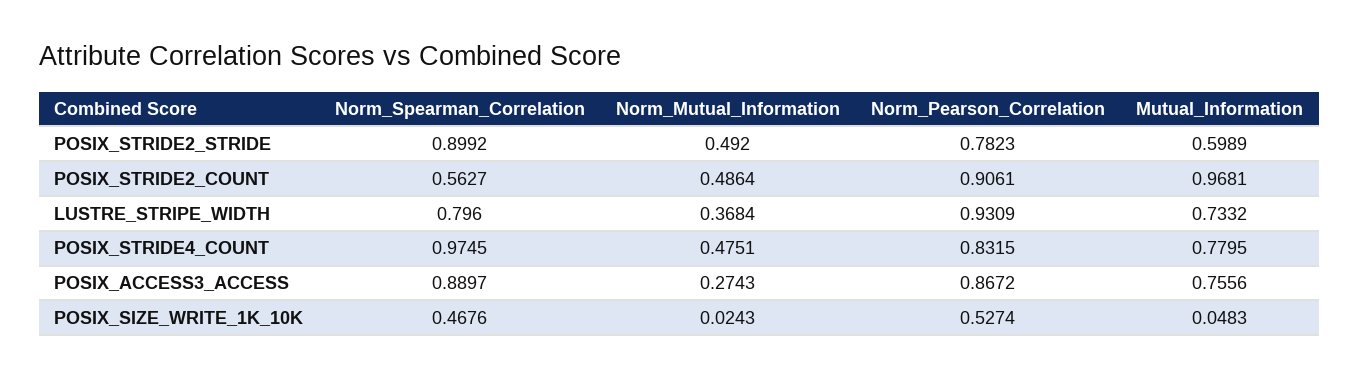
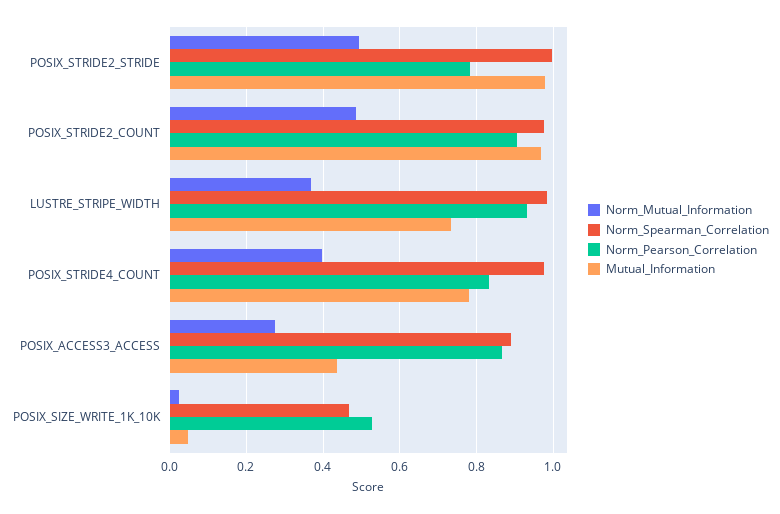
Norm_Spearman_Correlation, POSIX_STRIDE2_STRIDE: 0.8992 -> 1
Mutual_Information, POSIX_STRIDE2_STRIDE: 0.5989 -> 0.98
Norm_Spearman_Correlation, POSIX_STRIDE2_COUNT: 0.5627 -> 0.98
Norm_Spearman_Correlation, LUSTRE_STRIPE_WIDTH: 0.796 -> 0.98
Norm_Mutual_Information, POSIX_STRIDE4_COUNT: 0.4751 -> 0.4
Mutual_Information, POSIX_ACCESS3_ACCESS: 0.7556 -> 0.44

